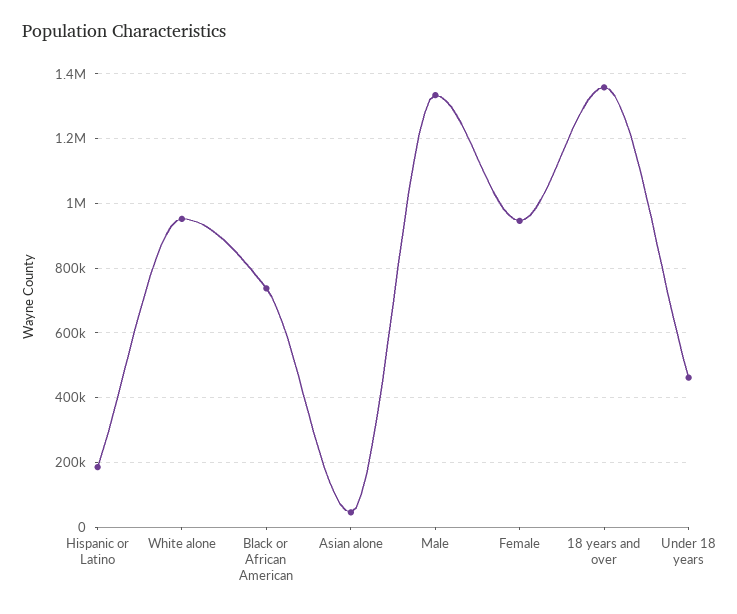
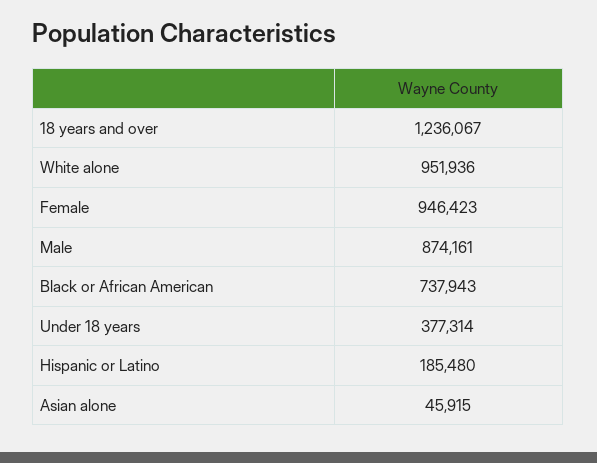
Male: 1340000 -> 874161
18 years and over: 1360000 -> 1236067
Under 18 years: 460000 -> 377314

